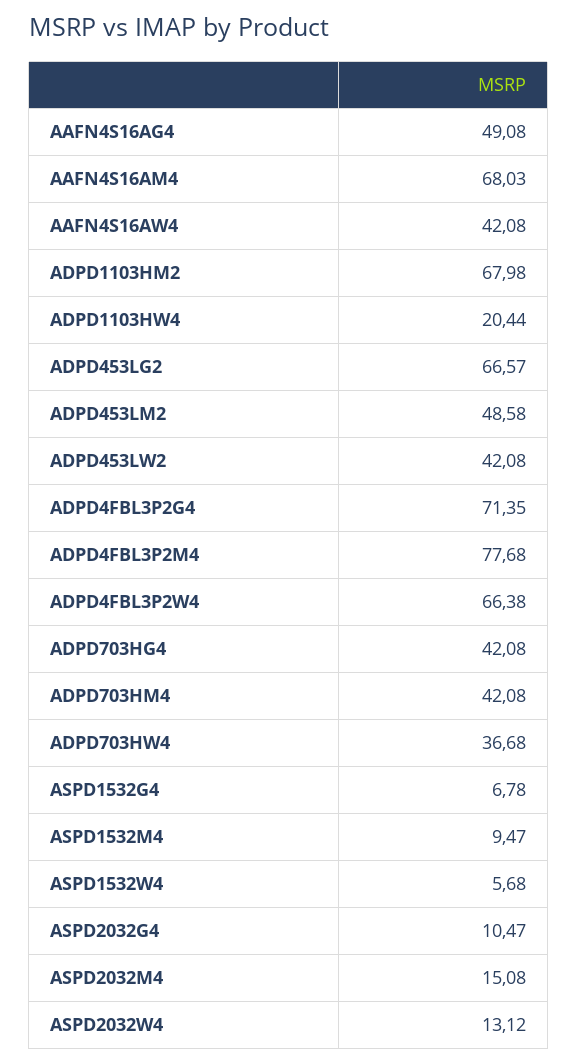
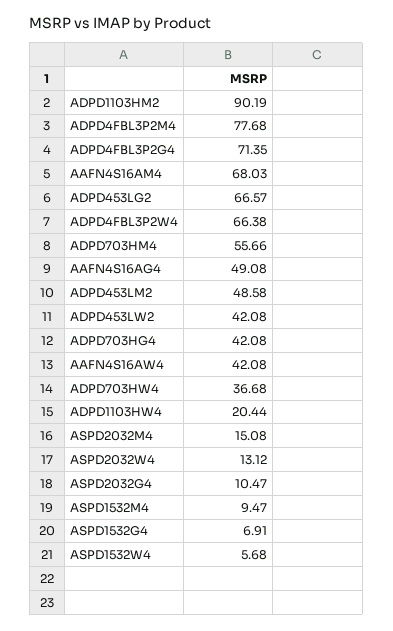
ADPD1103HM2: 67.98 -> 90.19
ADPD703HM4: 42.08 -> 55.66
ASPD1532G4: 6.78 -> 6.91

